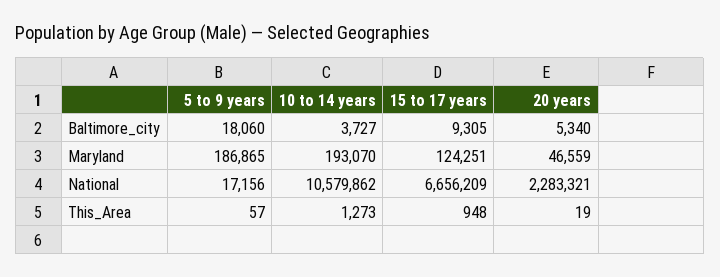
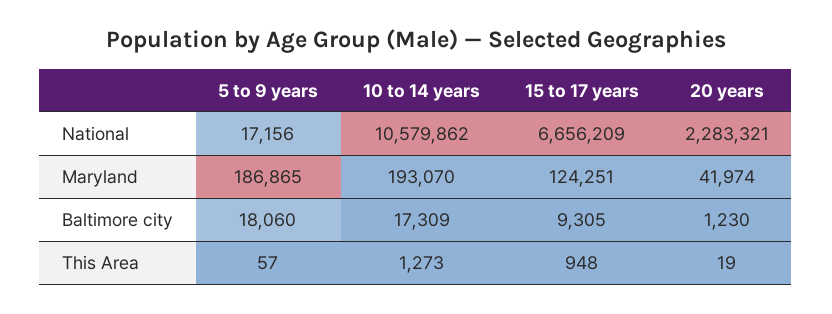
10 to 14 years, Baltimore_city: 3727 -> 17309
20 years, Baltimore_city: 5340 -> 1230
20 years, Maryland: 46559 -> 41974

